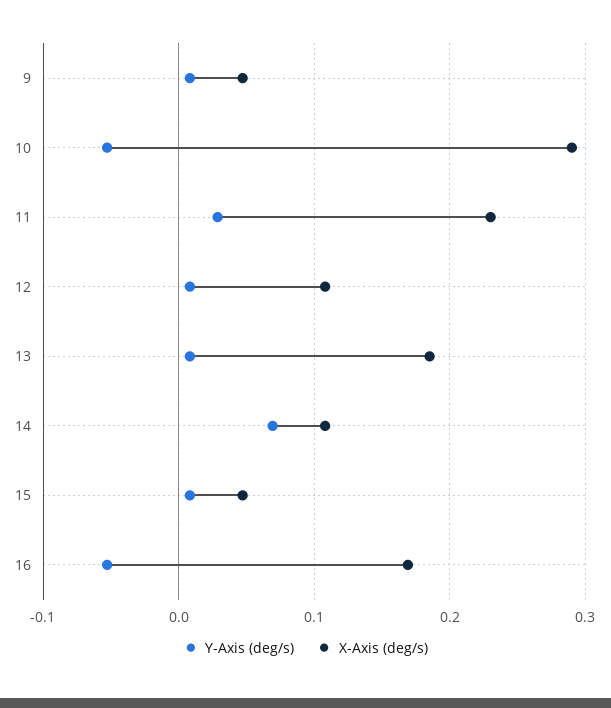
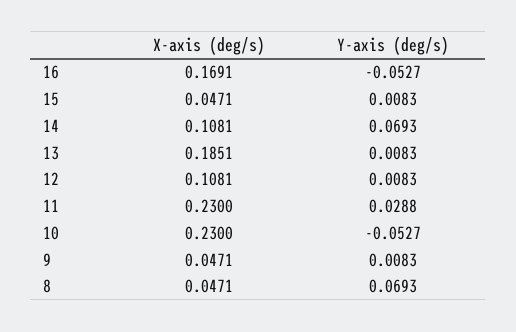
X-Axis (deg/s), 10: 0.29 -> 0.23
X-Axis (deg/s), 8: none -> 0.0471
Y-Axis (deg/s), 8: none -> 0.0693

